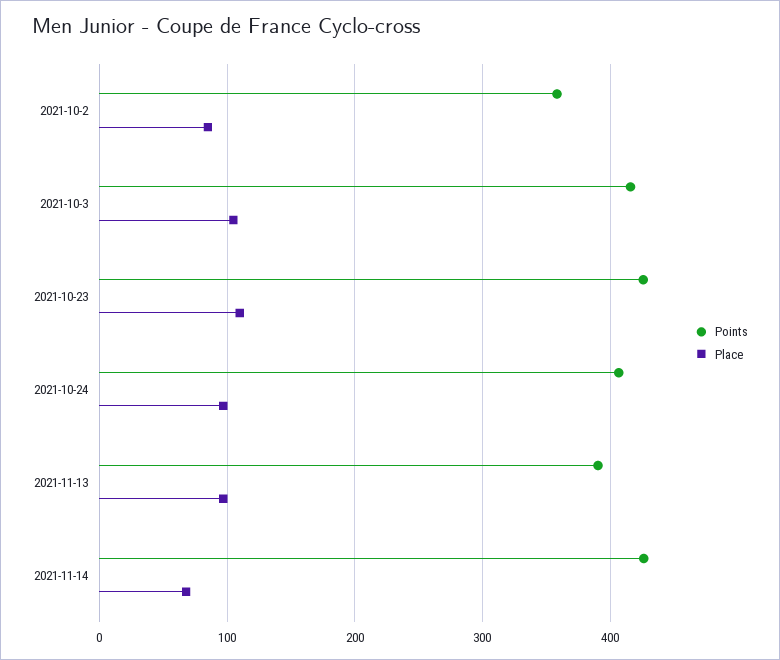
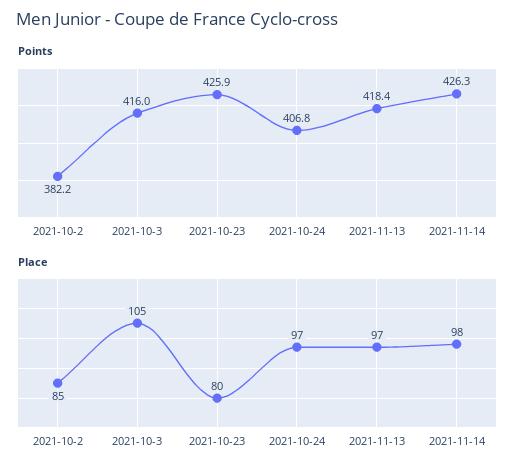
Points, 2021-10-2: 360 -> 382.2
Place, 2021-10-23: 110 -> 80
Points, 2021-11-13: 390 -> 418.4
Place, 2021-11-14: 70 -> 98

